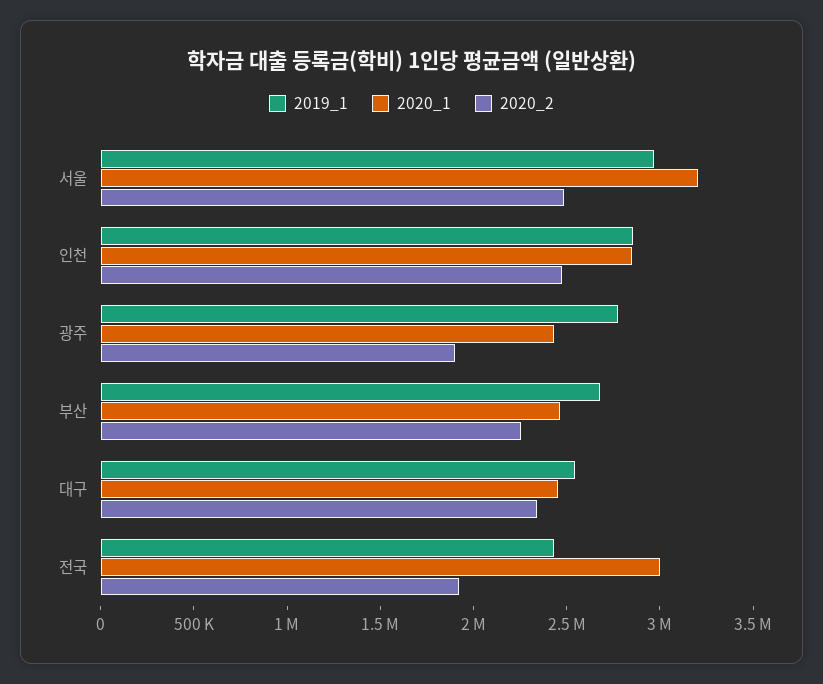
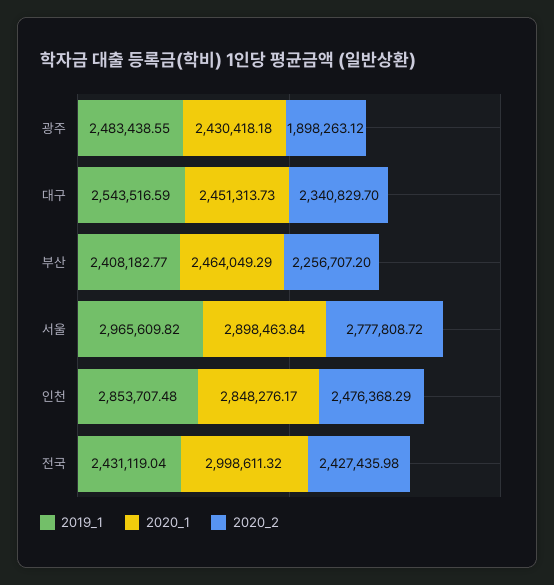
2020_1, 서울: 3200000 -> 2898463.84
2020_2, 서울: 2500000 -> 2777808.72
2019_1, 광주: 2800000 -> 2483438.55
2019_1, 부산: 2700000 -> 2408182.77
2020_2, 전국: 1900000 -> 2427435.98

